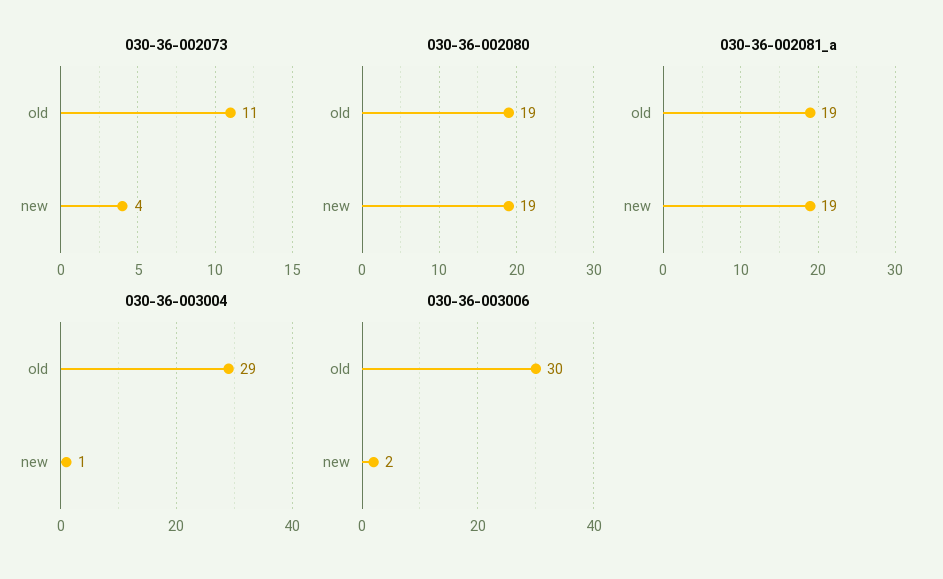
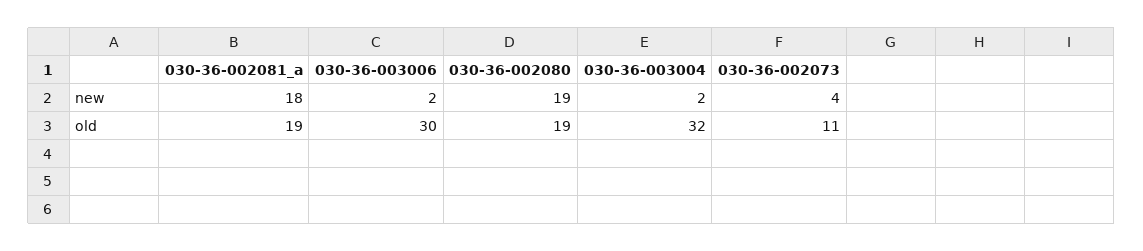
030-36-002081_a, new: 19 -> 18
030-36-003004, old: 29 -> 32
030-36-003004, new: 1 -> 2

